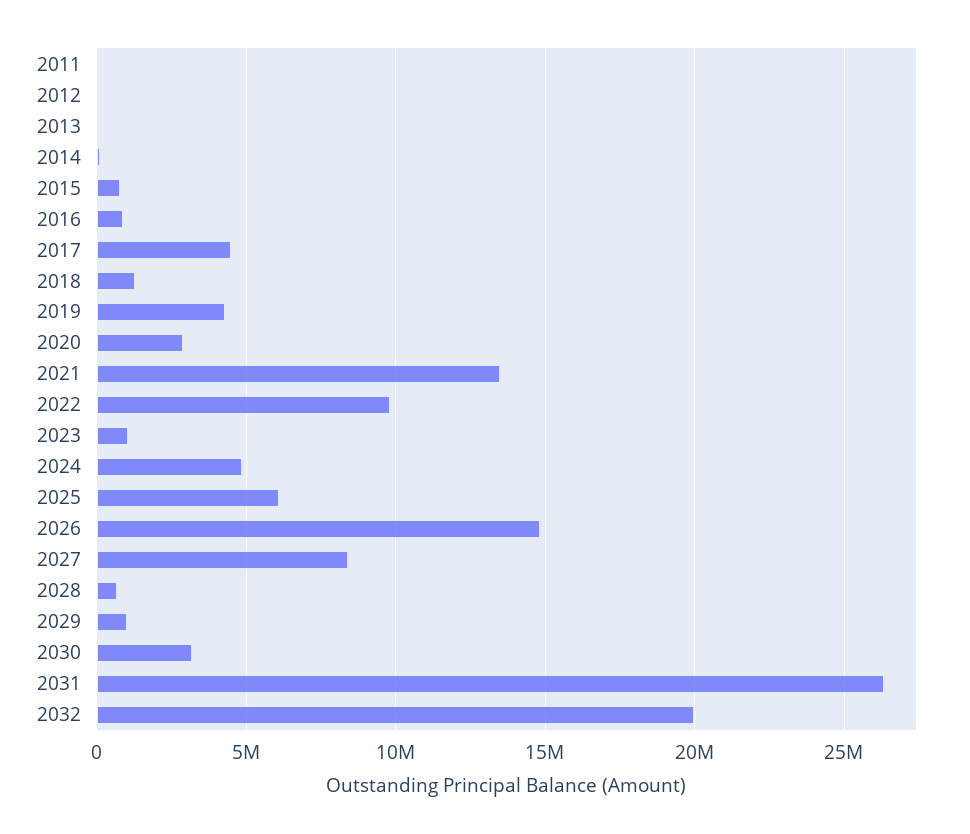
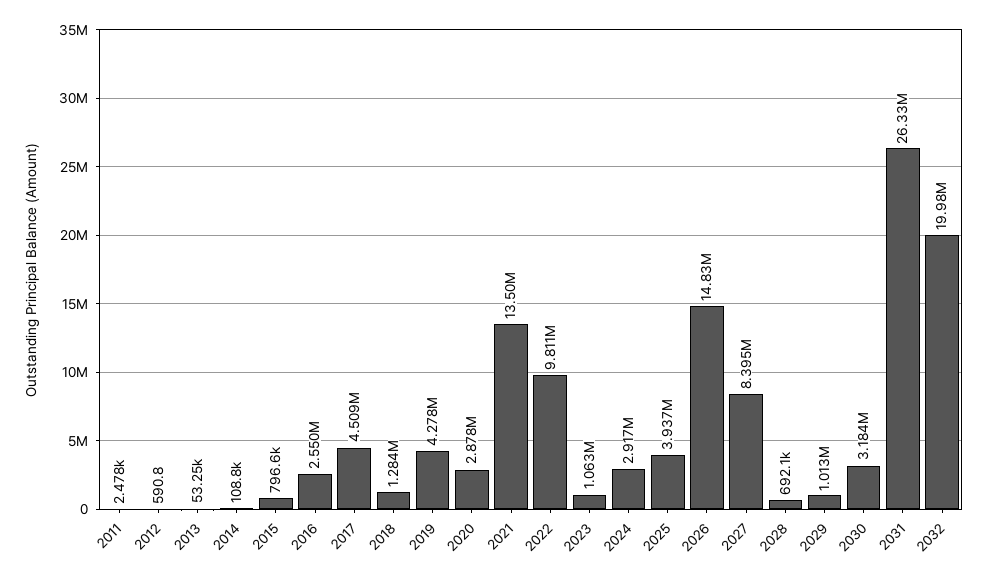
2016: 1000000 -> 2550000
2024: 5000000 -> 2917000
2025: 6000000 -> 3937000

